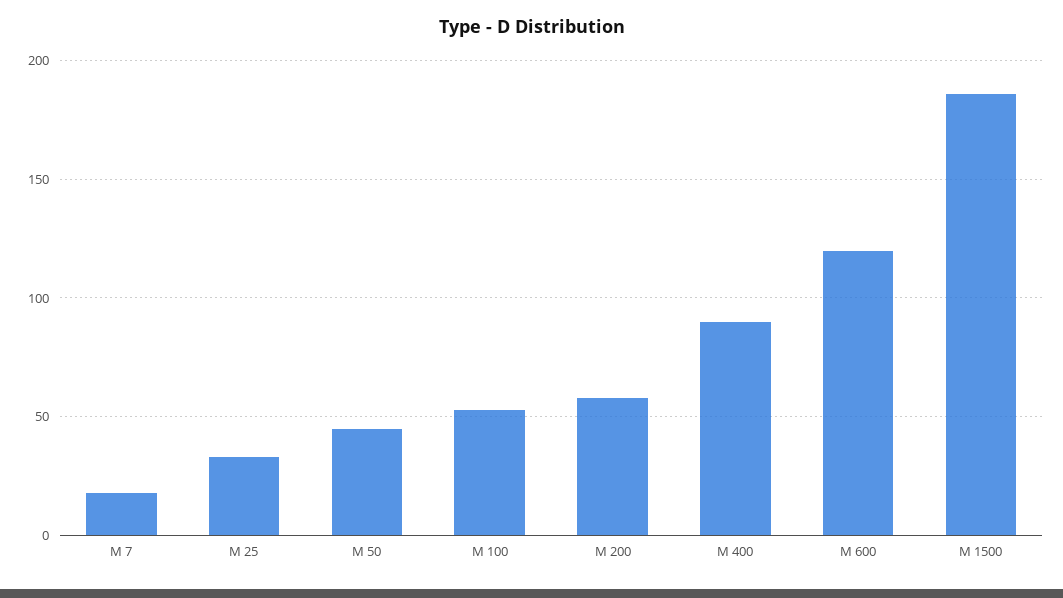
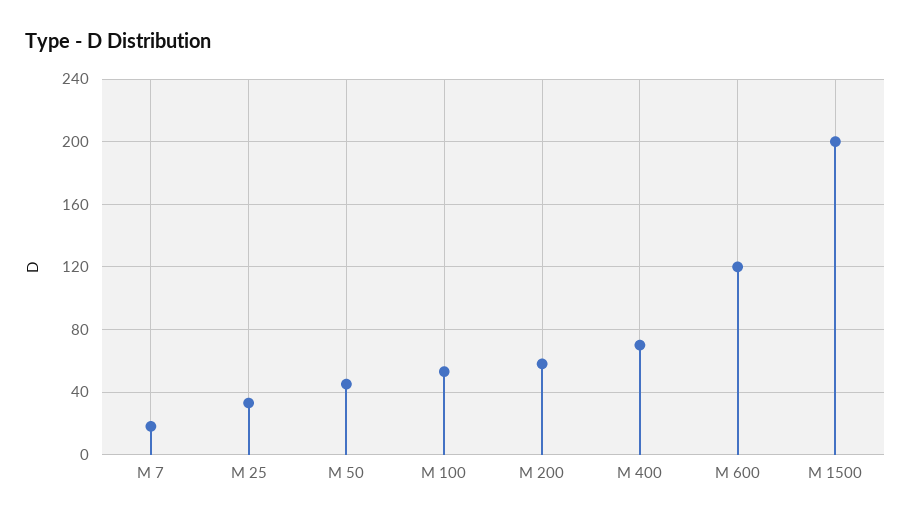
M 400: 90 -> 70
M 1500: 185 -> 200

